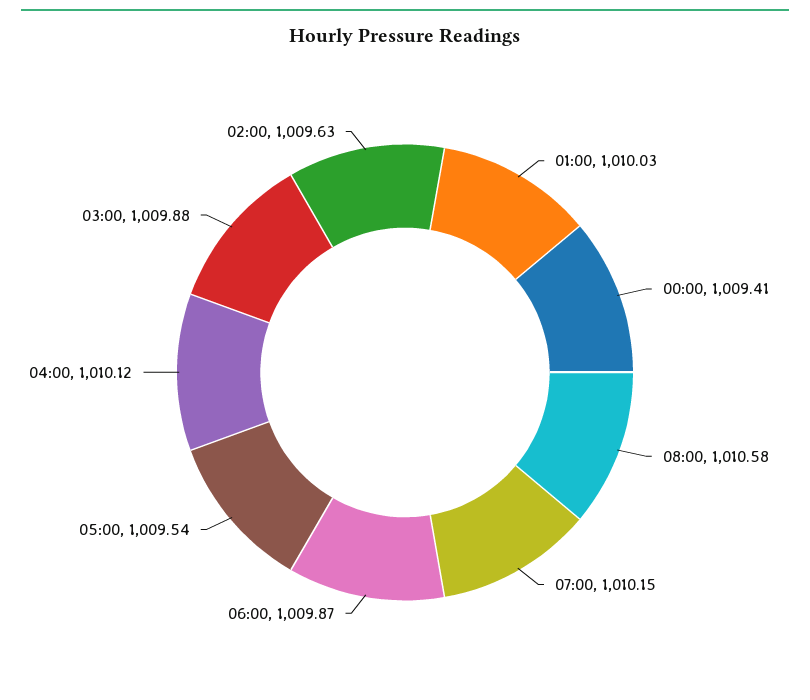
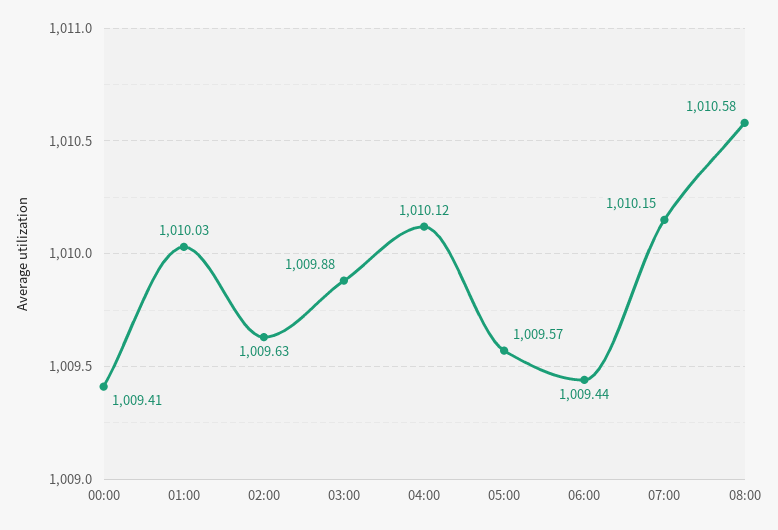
06:00: 1009.87 -> 1009.44
05:00: 1009.54 -> 1009.57

